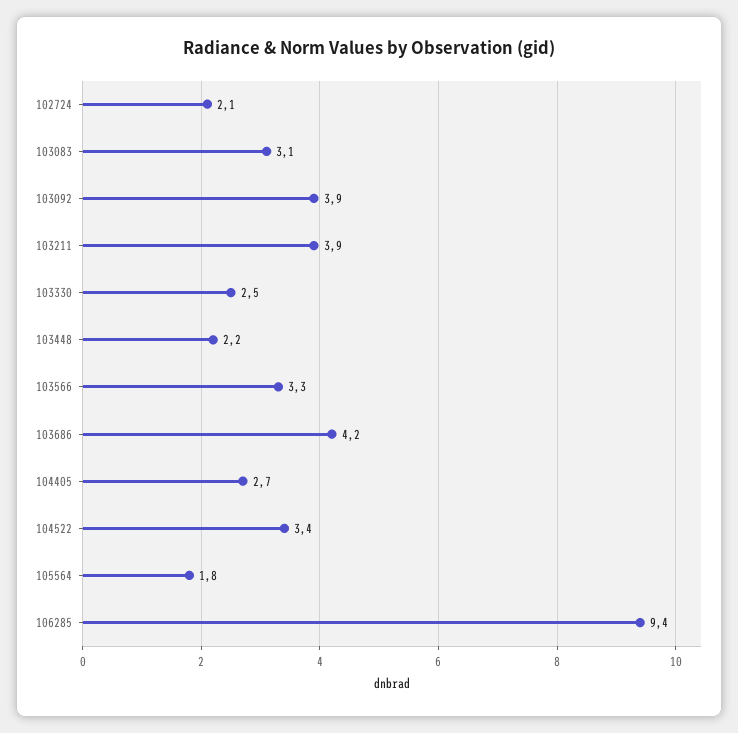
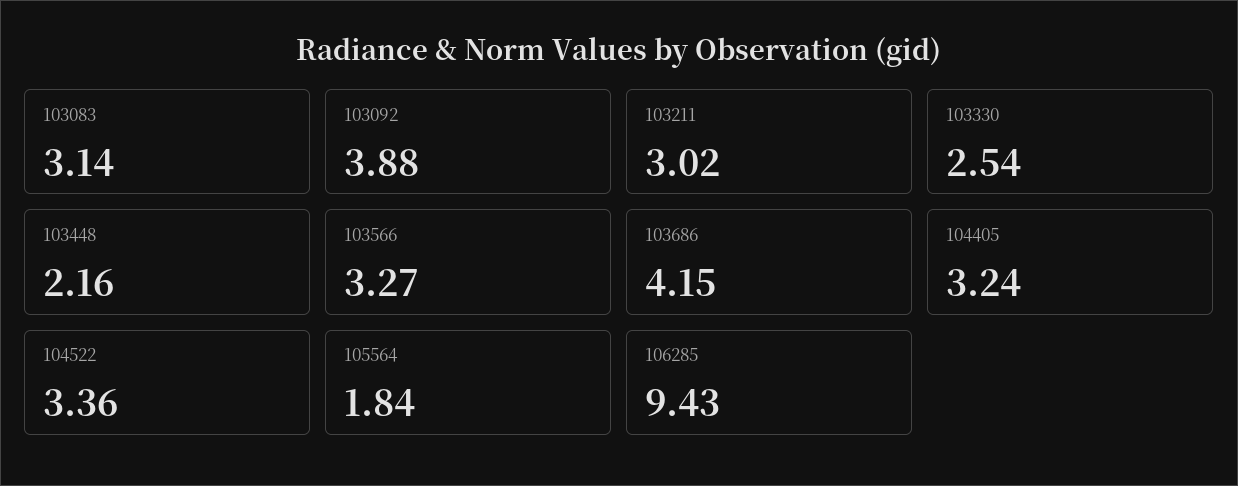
102724: 2.1 -> none
103211: 3.9 -> 3.02
104405: 2.7 -> 3.24

